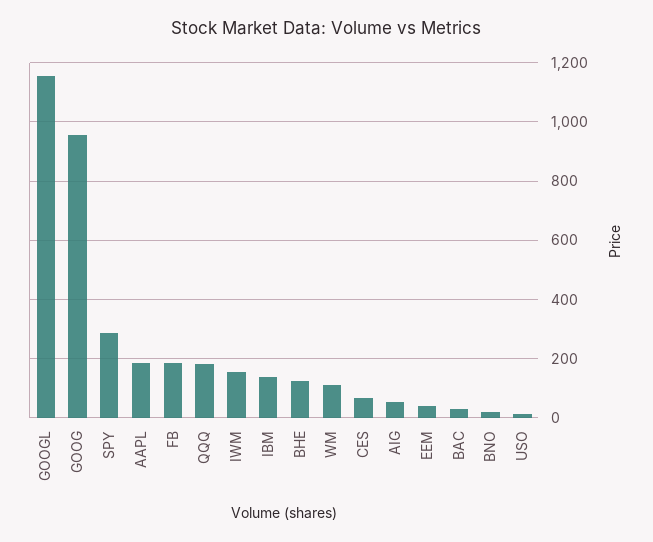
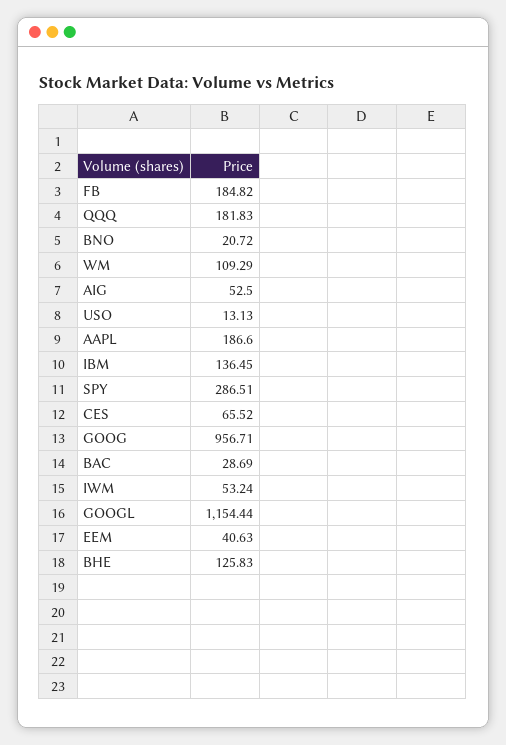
IWM: 150 -> 53.24

